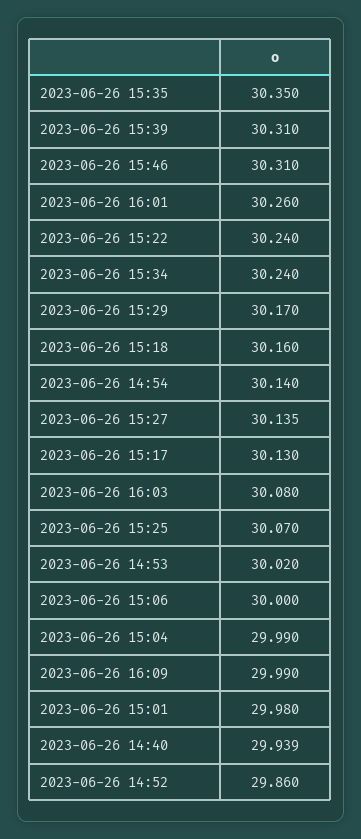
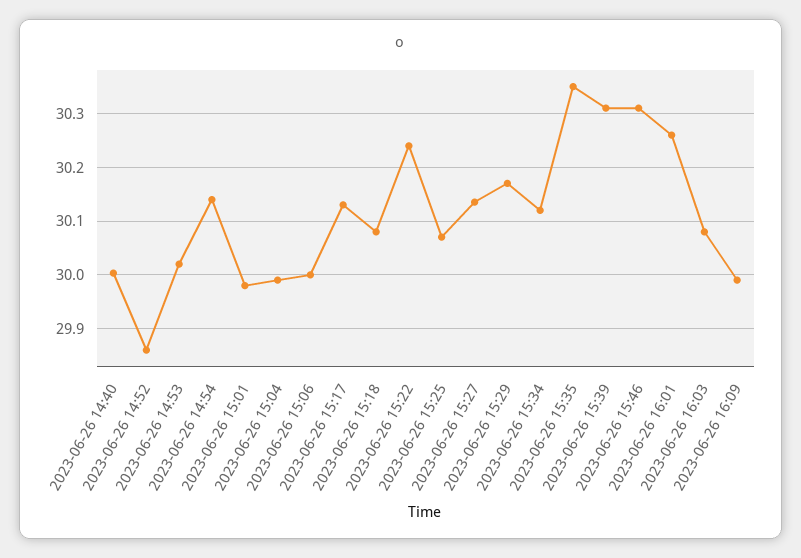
2023-06-26 15:34: 30.24 -> 30.12
2023-06-26 15:18: 30.16 -> 30.08
2023-06-26 14:40: 29.939 -> 30

